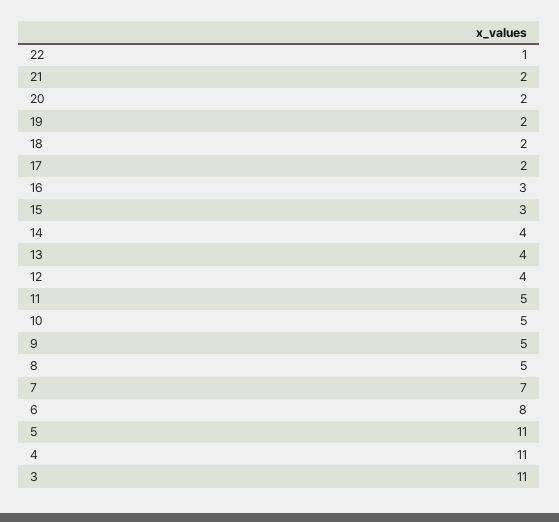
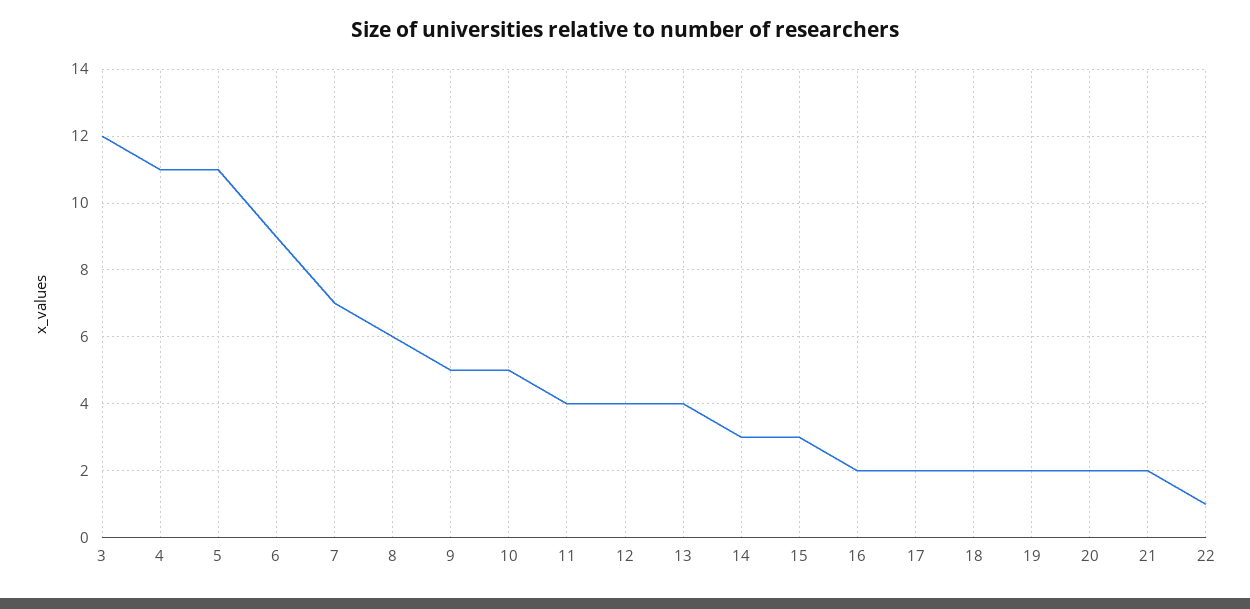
16: 3 -> 2
14: 4 -> 3
11: 5 -> 4
8: 5 -> 6
6: 8 -> 9
3: 11 -> 12

